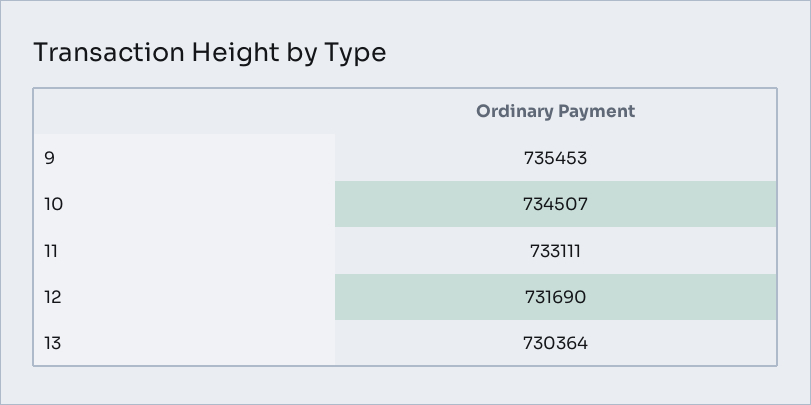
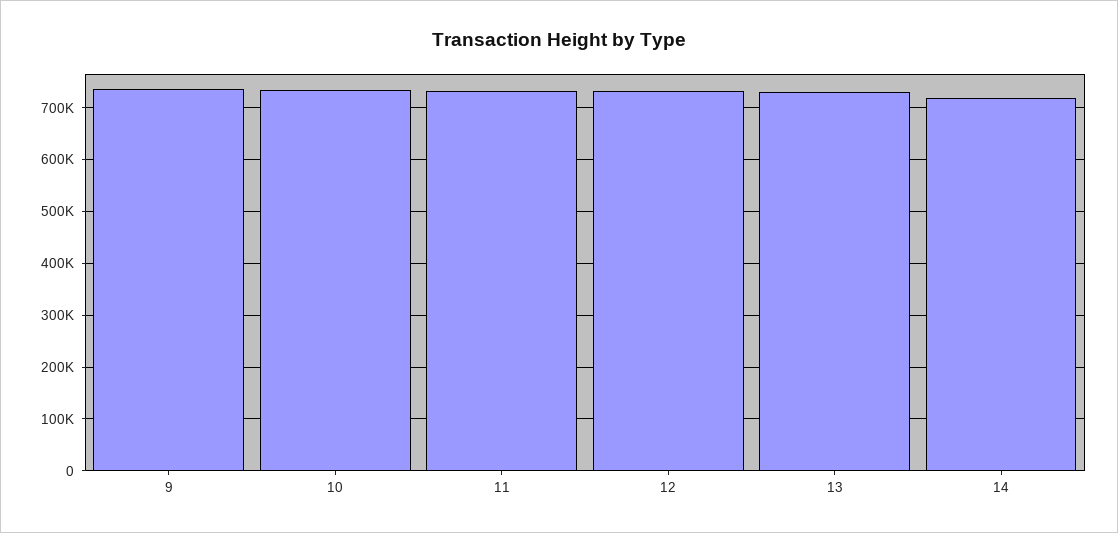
14: none -> 720000

